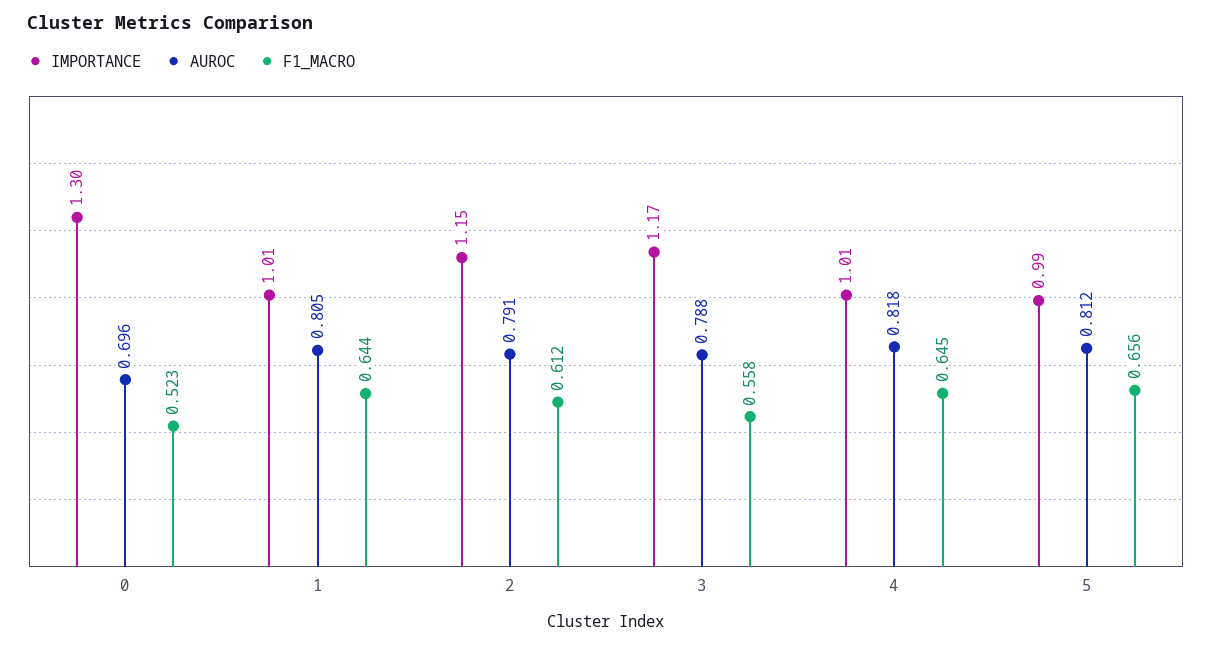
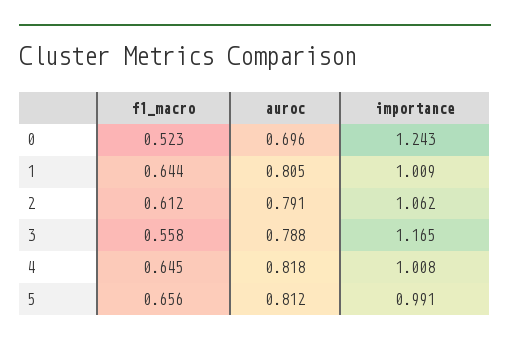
IMPORTANCE, 0: 1.3 -> 1.243
IMPORTANCE, 2: 1.15 -> 1.062

